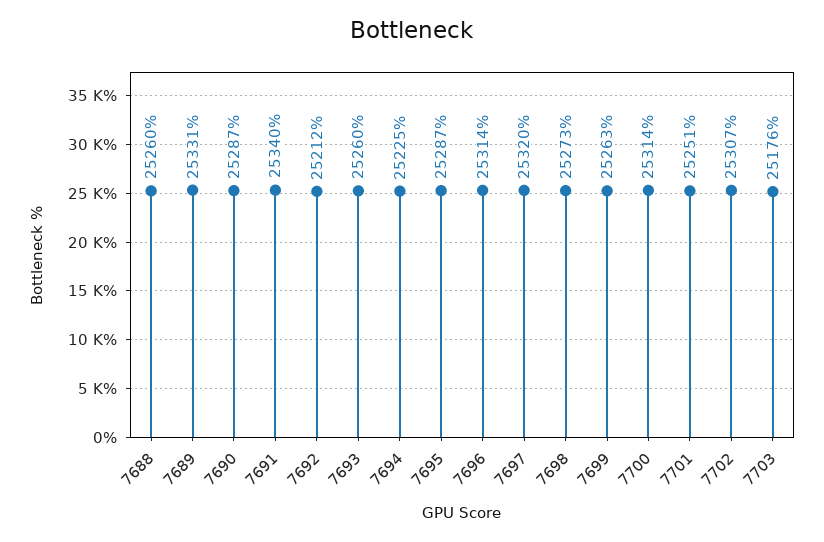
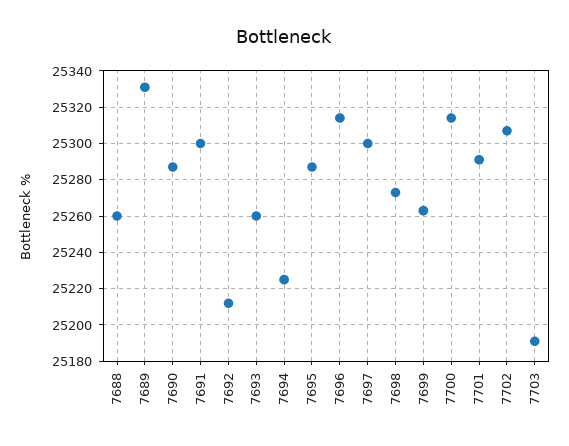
7691: 25340 -> 25300
7697: 25320 -> 25300
7701: 25251 -> 25290
7703: 25176 -> 25190

